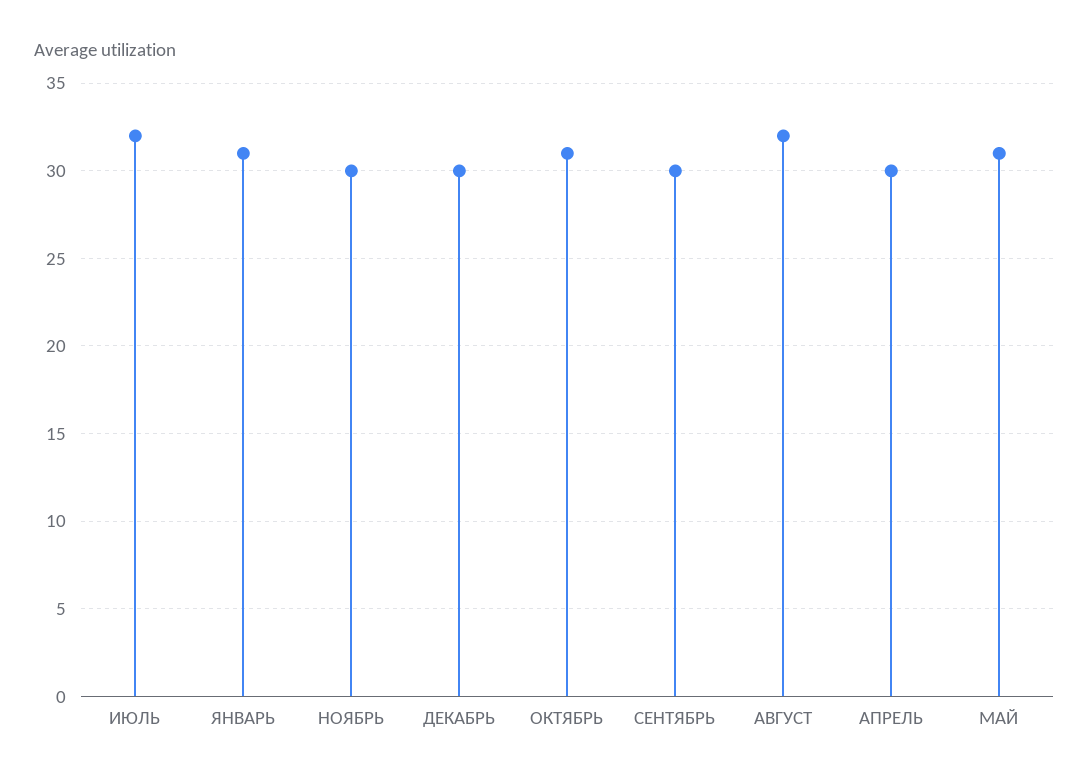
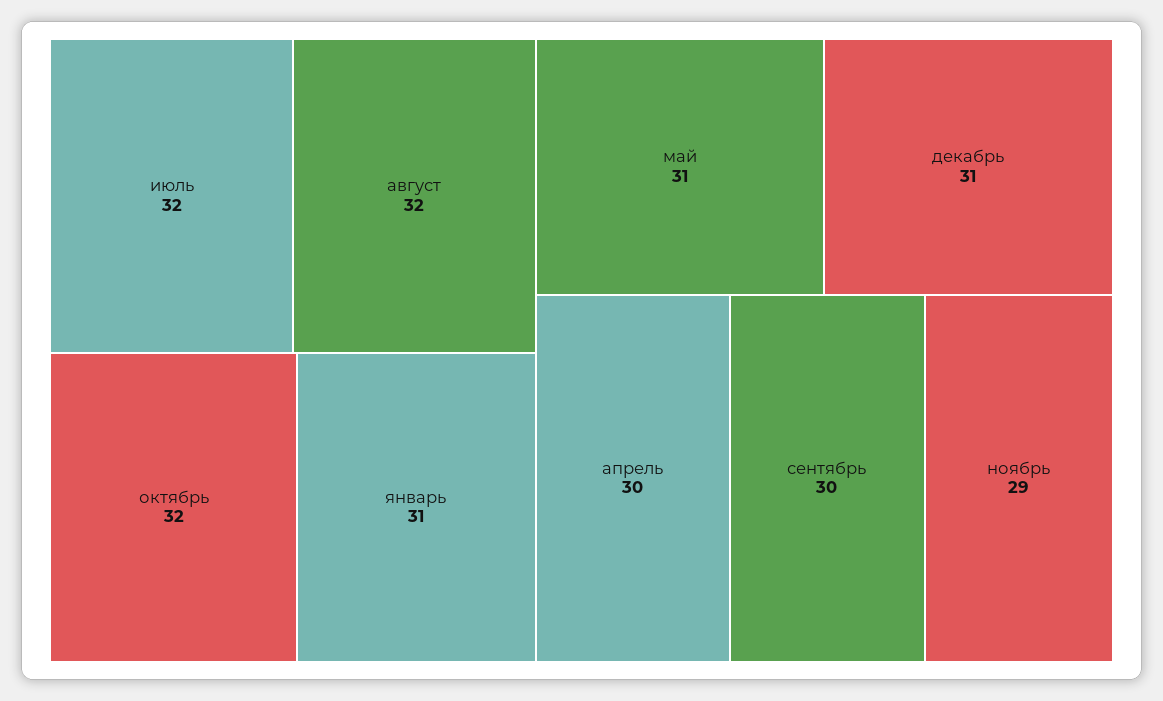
НОЯБРЬ: 30 -> 29
ДЕКАБРЬ: 30 -> 31
ОКТЯБРЬ: 31 -> 32

